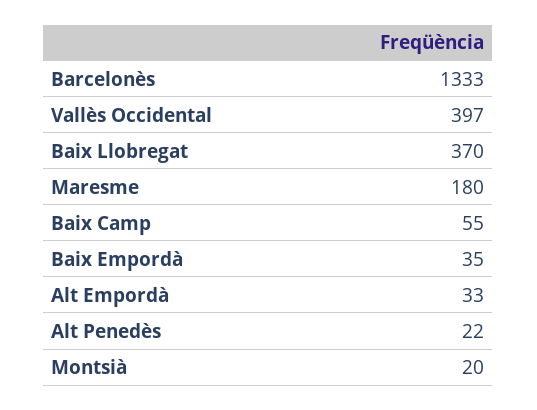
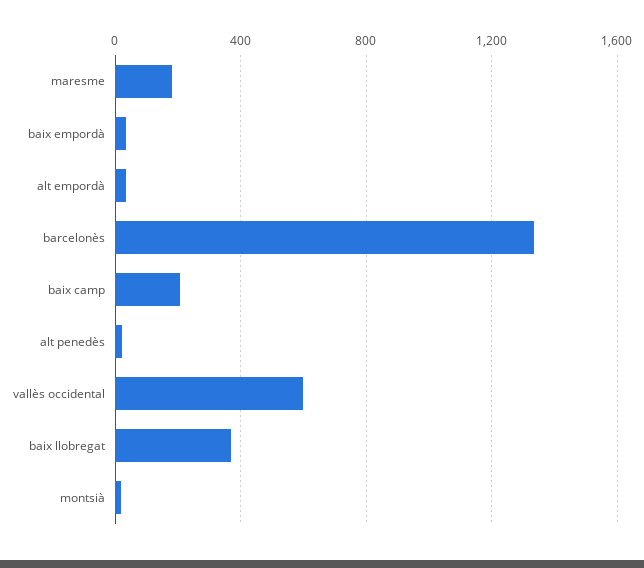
Vallès Occidental: 397 -> 600
Baix Camp: 55 -> 200

